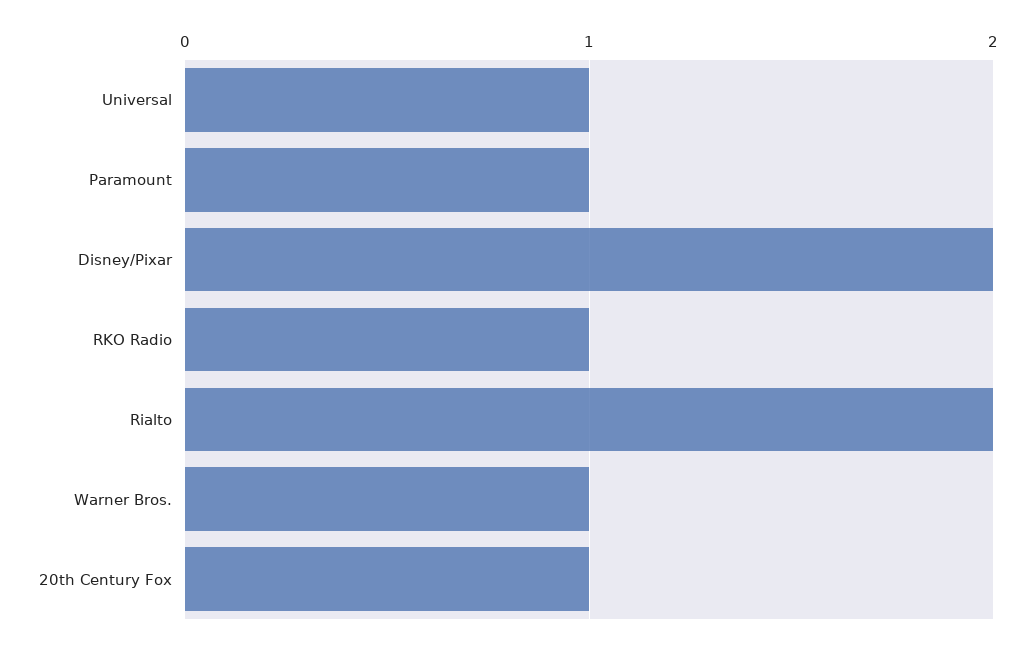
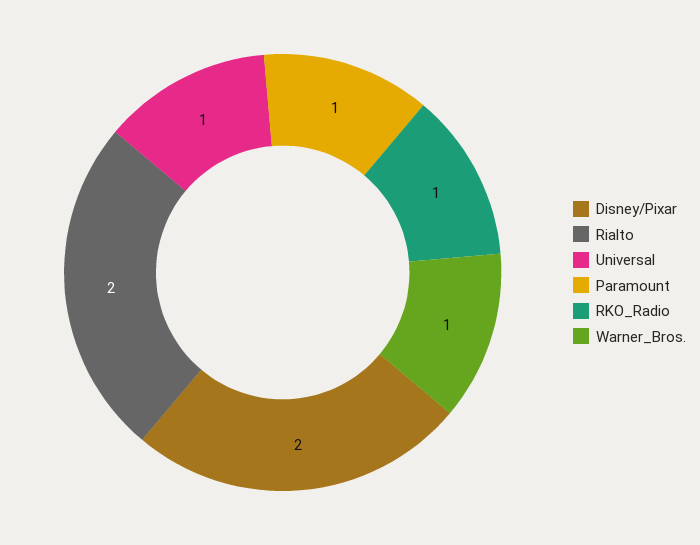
20th Century Fox: 1 -> none

